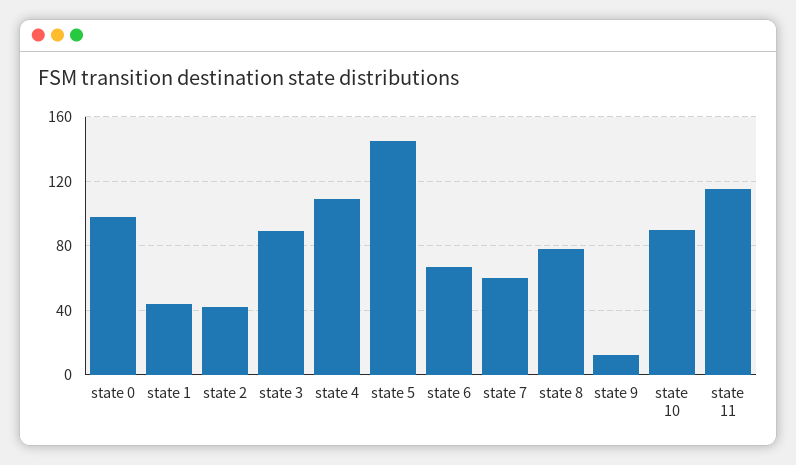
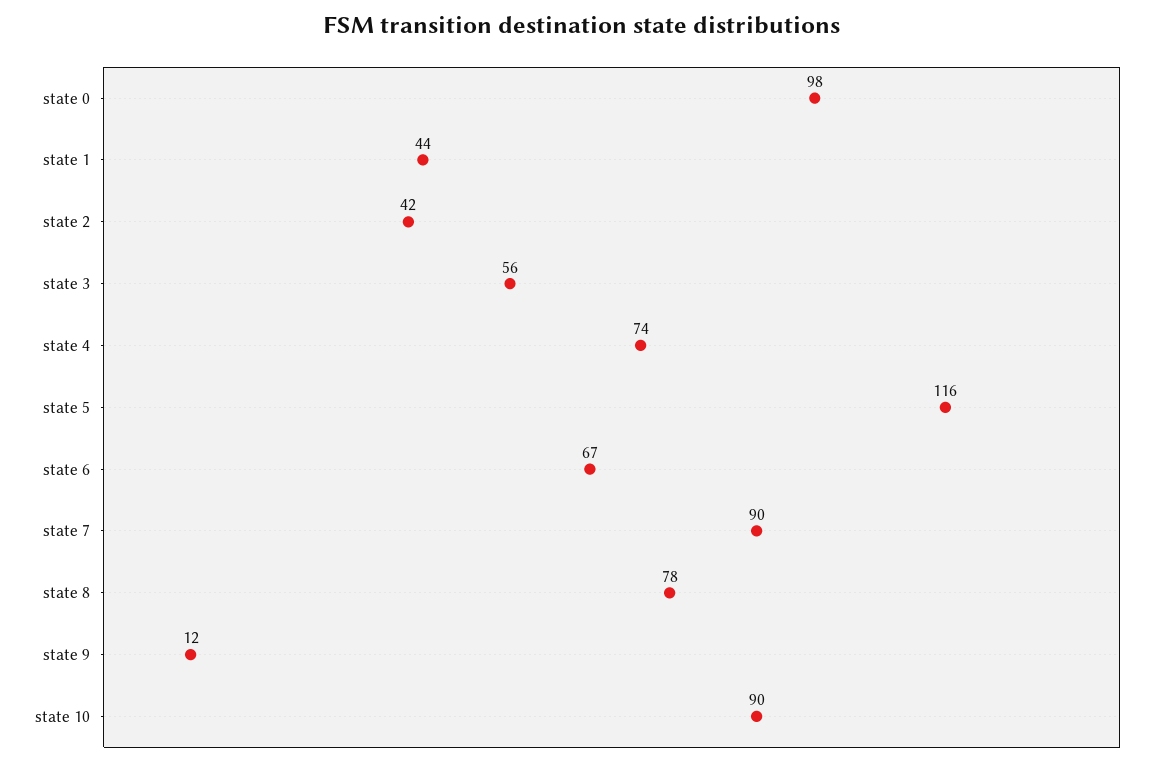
state 3: 90 -> 56
state 4: 110 -> 74
state 5: 145 -> 116
state 7: 60 -> 90
state 11: 115 -> none

